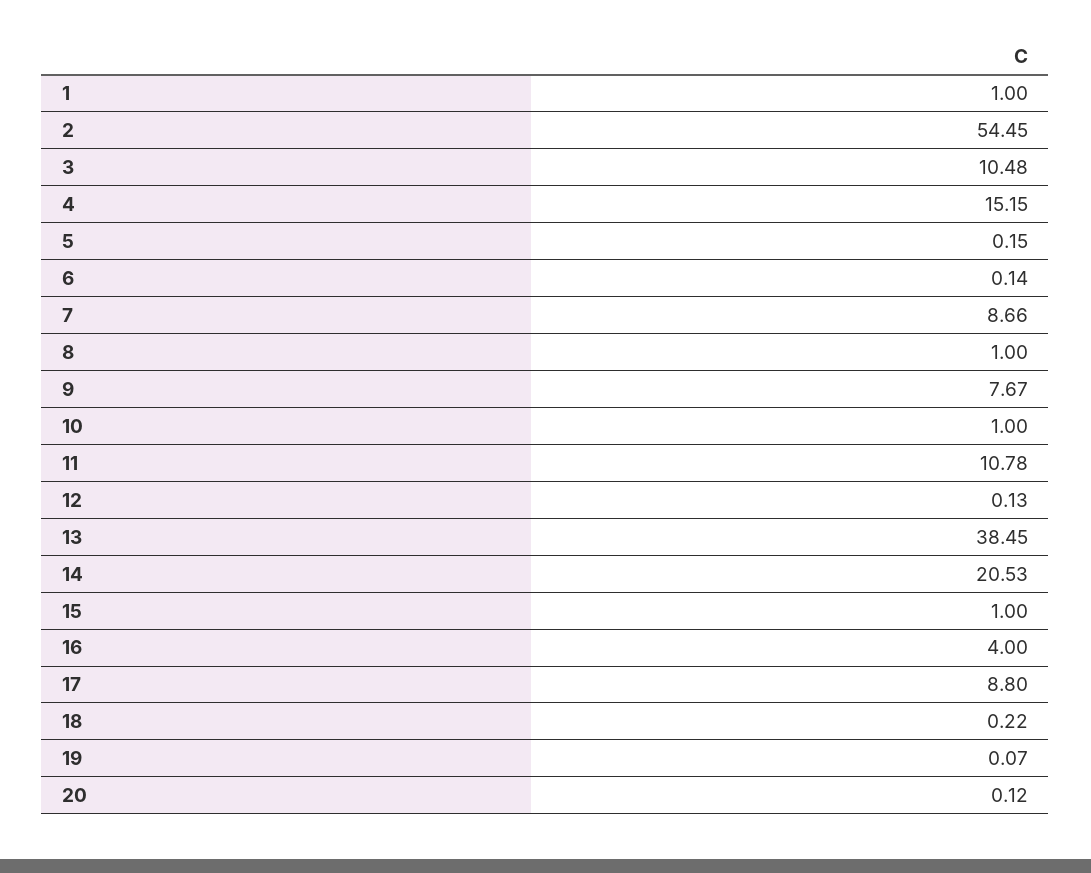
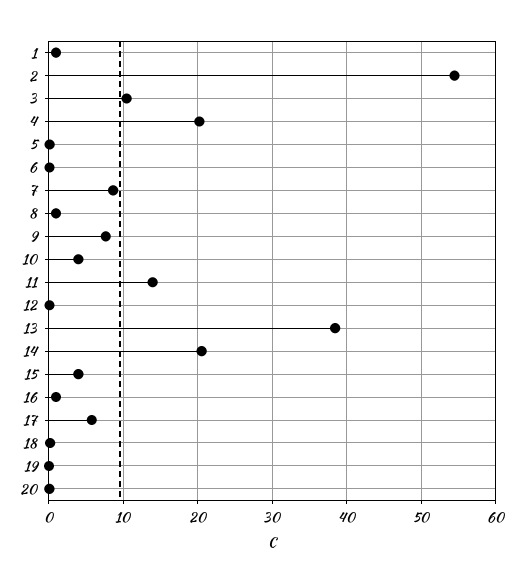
4: 15.15 -> 20
10: 1 -> 4
11: 10.78 -> 14
15: 1 -> 4
16: 4 -> 1
17: 8.8 -> 6

